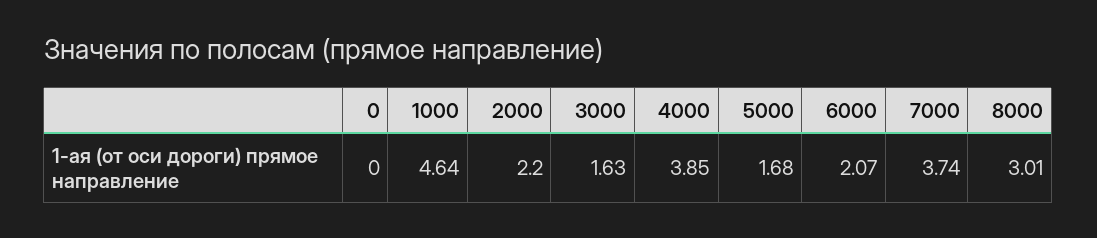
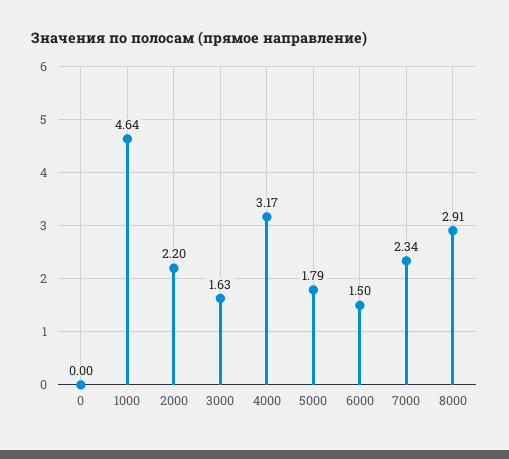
4000: 3.85 -> 3.17
5000: 1.68 -> 1.79
6000: 2.07 -> 1.5
7000: 3.74 -> 2.34
8000: 3.01 -> 2.91

